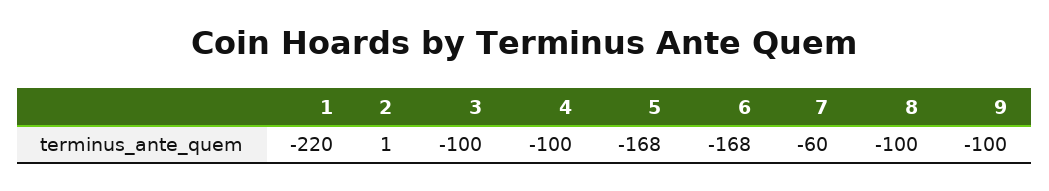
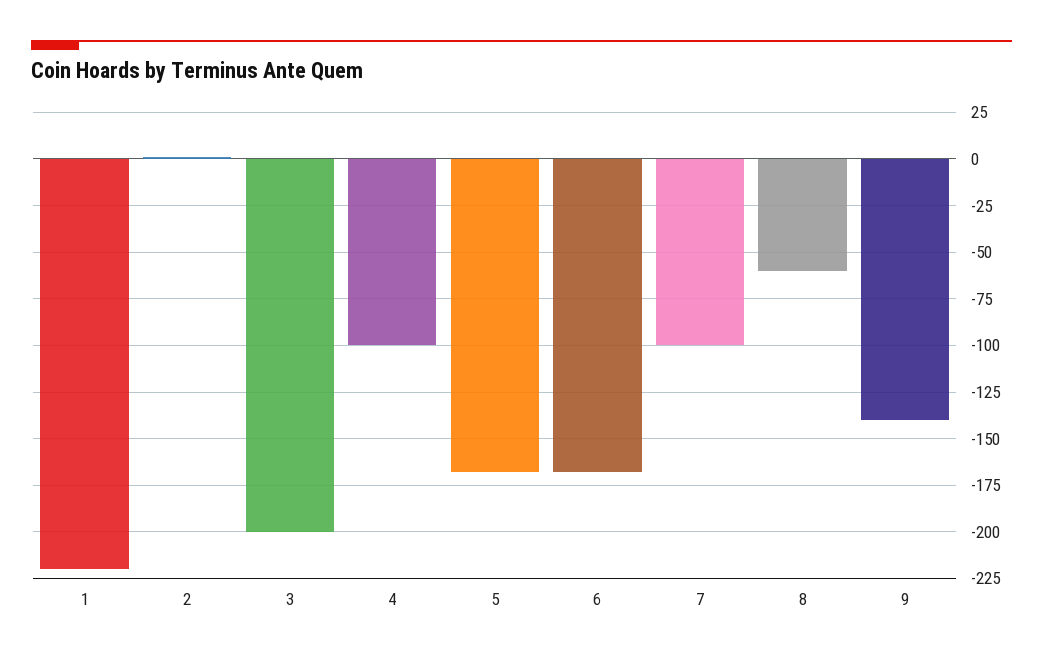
3: -100 -> -200
7: -60 -> -100
8: -100 -> -60
9: -100 -> -140

